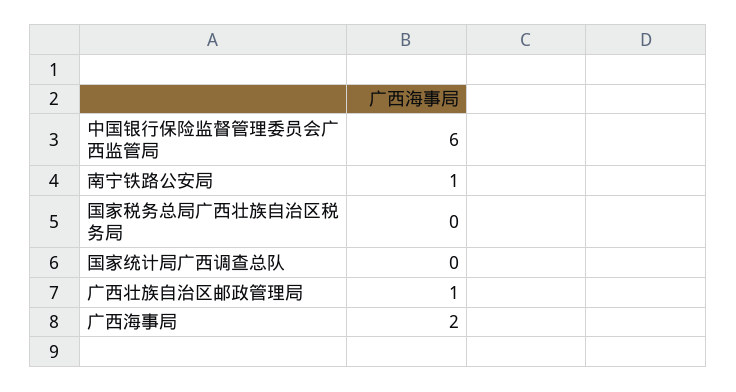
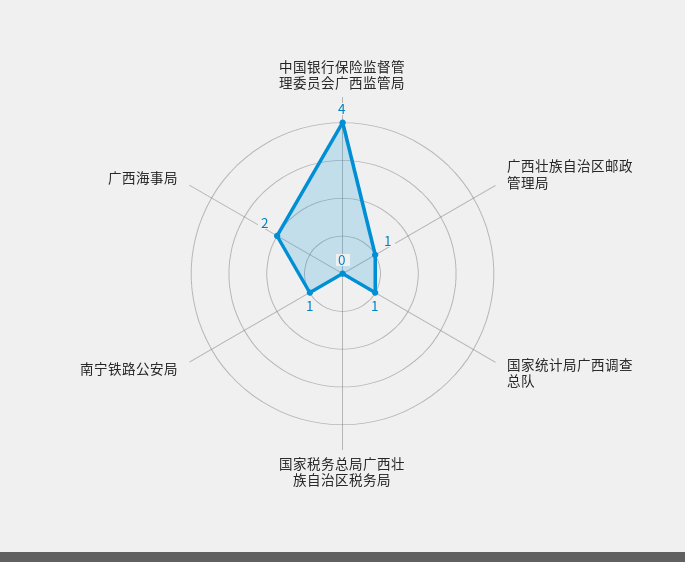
中国银行保险监督管理委员会广西监管局: 6 -> 4
国家统计局广西调查总队: 0 -> 1

